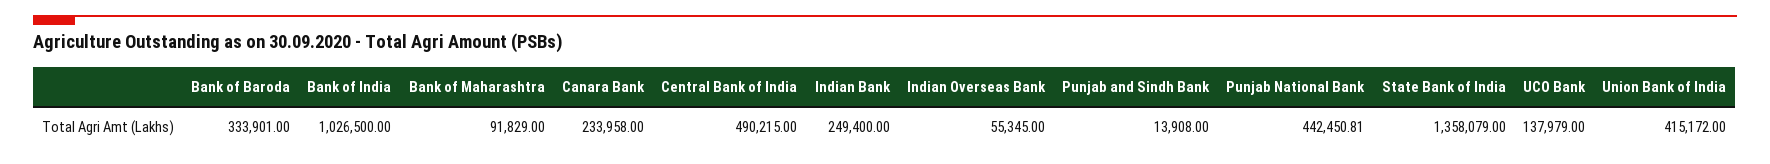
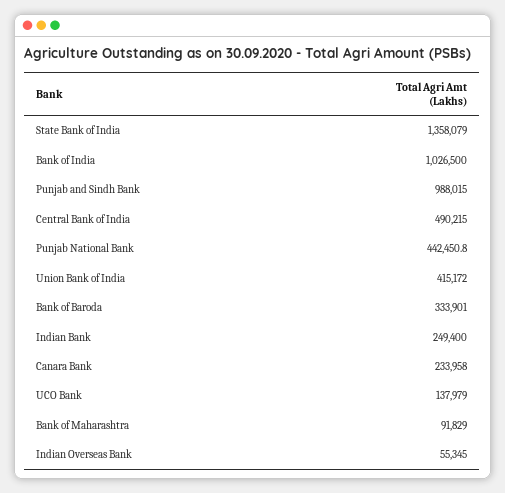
Punjab and Sindh Bank: 13908 -> 988015

